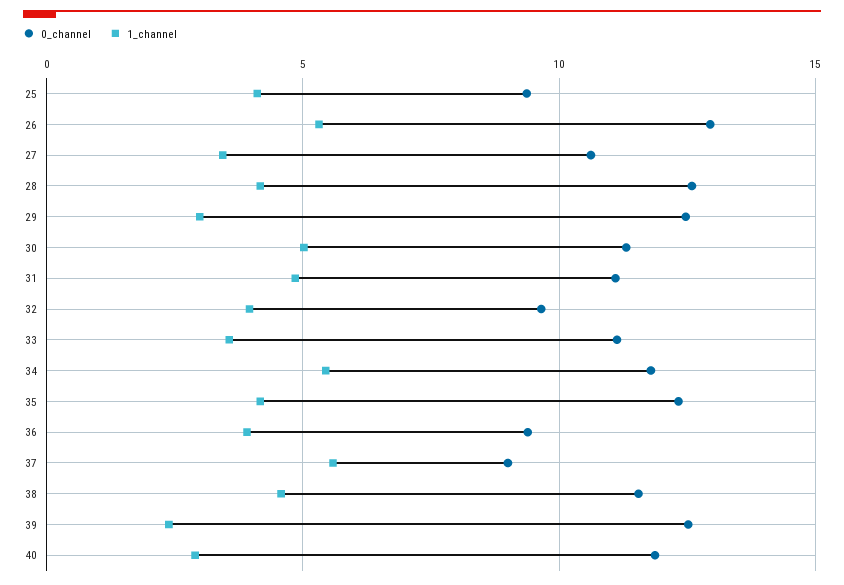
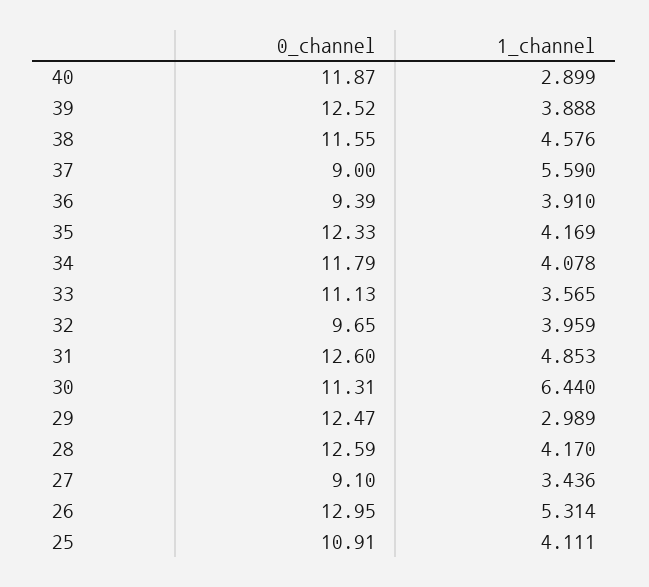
0_channel, 25: 9.5 -> 10.91
0_channel, 27: 10.5 -> 9.1
1_channel, 30: 5 -> 6.44
0_channel, 31: 11 -> 12.6
1_channel, 34: 5.5 -> 4.078
1_channel, 39: 2.5 -> 3.888

